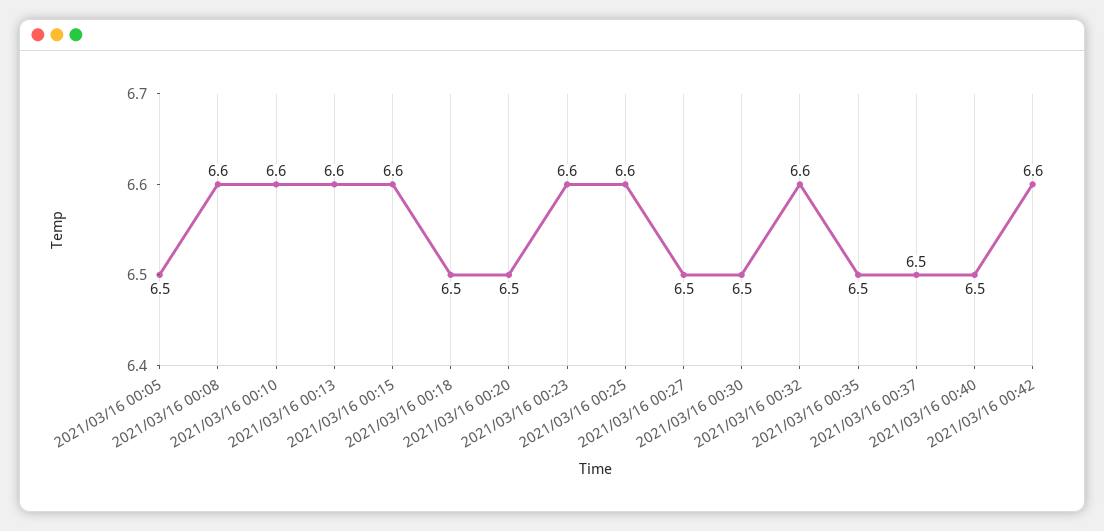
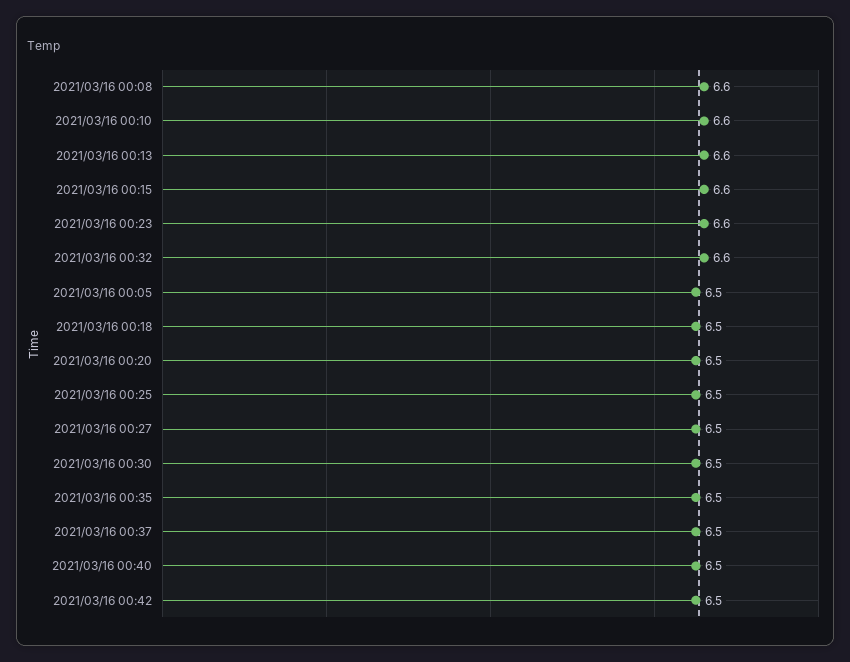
2021/03/16 00:25: 6.6 -> 6.5
2021/03/16 00:42: 6.6 -> 6.5

